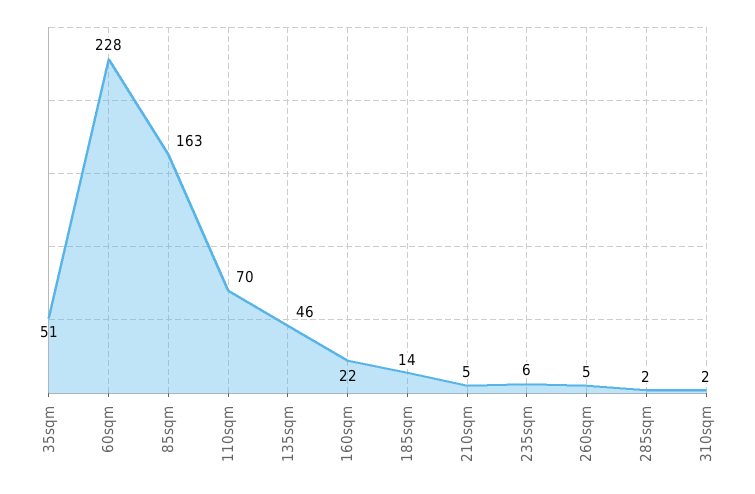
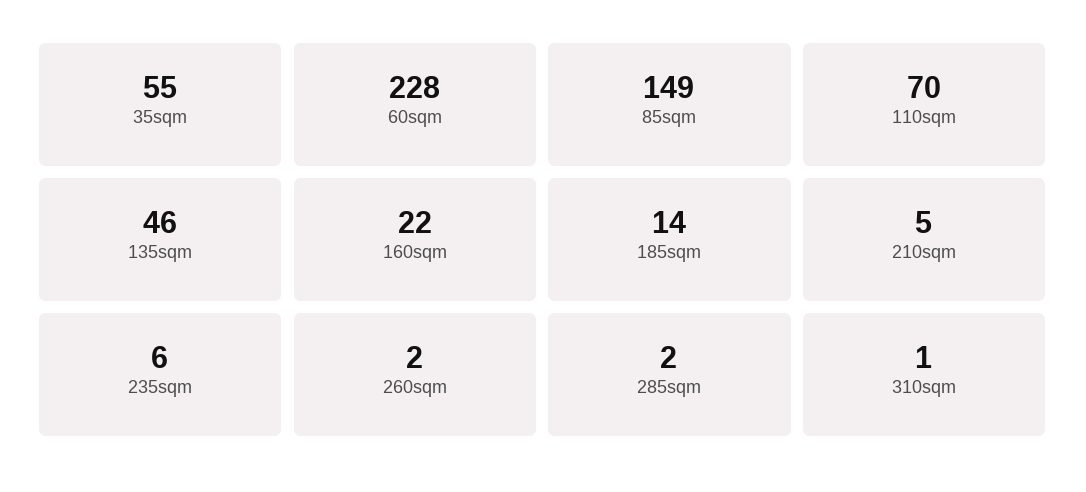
35sqm: 51 -> 55
85sqm: 163 -> 149
260sqm: 5 -> 2
310sqm: 2 -> 1

